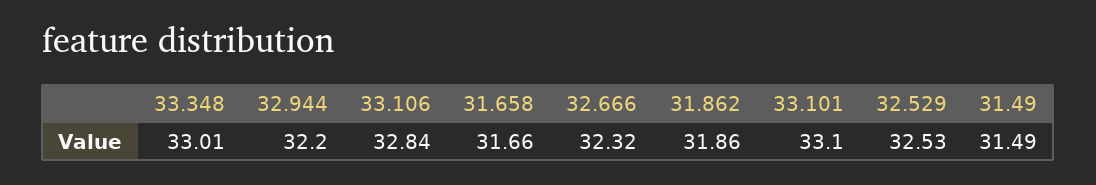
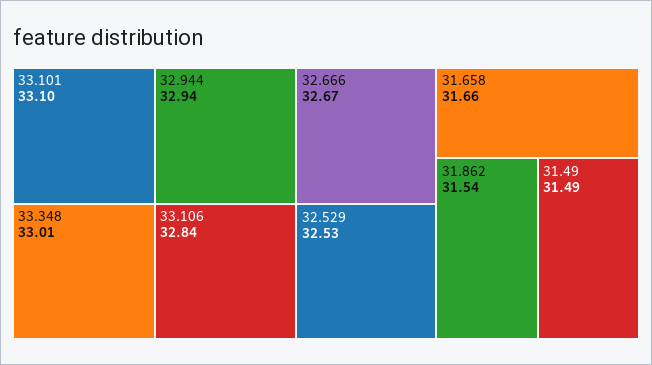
32.944: 32.2 -> 32.94
32.666: 32.32 -> 32.67
31.862: 31.86 -> 31.54

